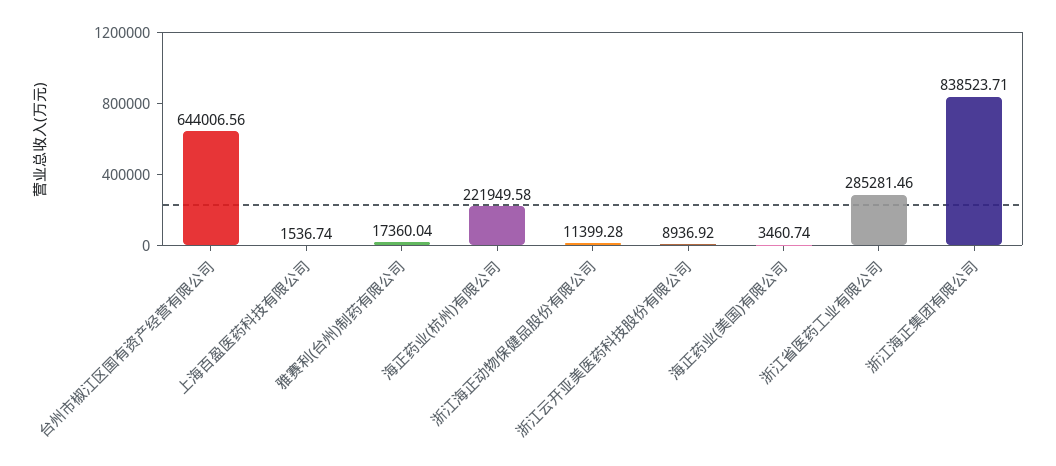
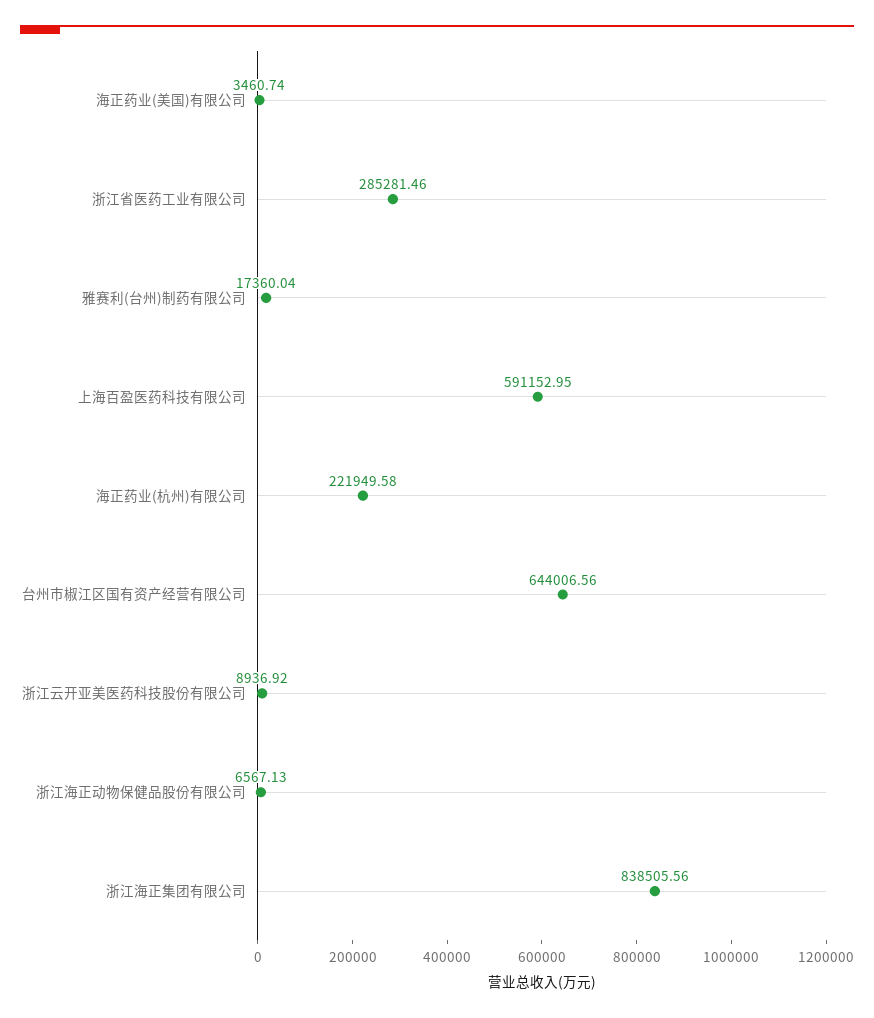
上海百盈医药科技有限公司: 1536.74 -> 591152.95
浙江海正动物保健品股份有限公司: 11399.28 -> 6567.13
浙江海正集团有限公司: 838523.71 -> 838505.56

